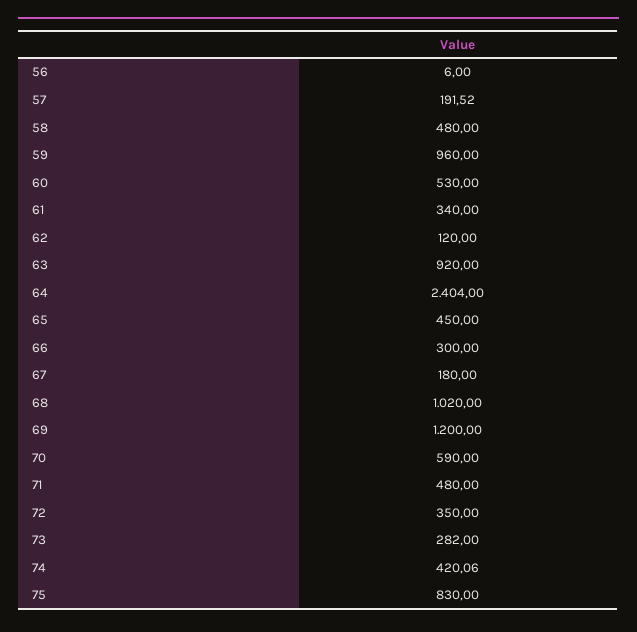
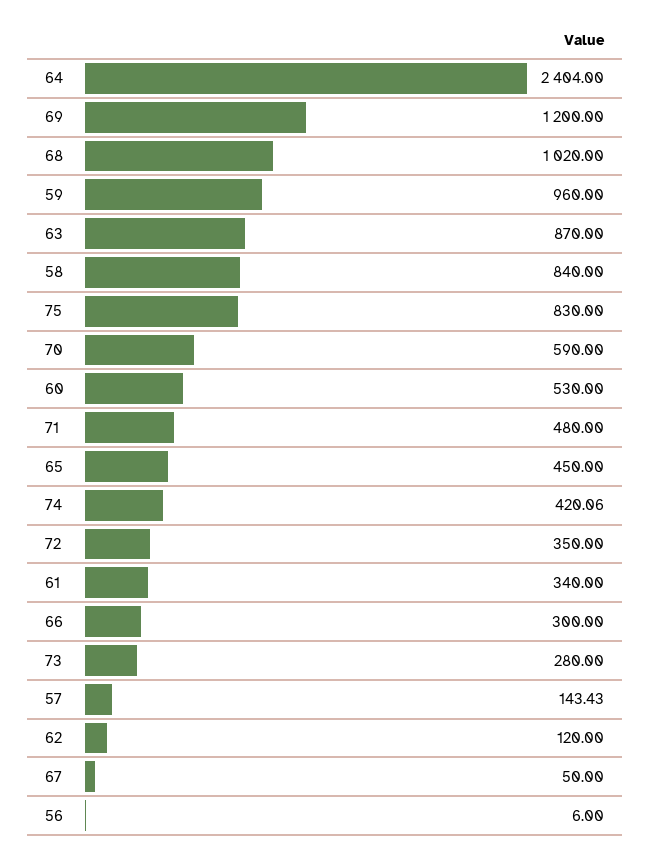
57: 191.52 -> 143.43
58: 480 -> 840
63: 920 -> 870
67: 180 -> 50
73: 282 -> 280

